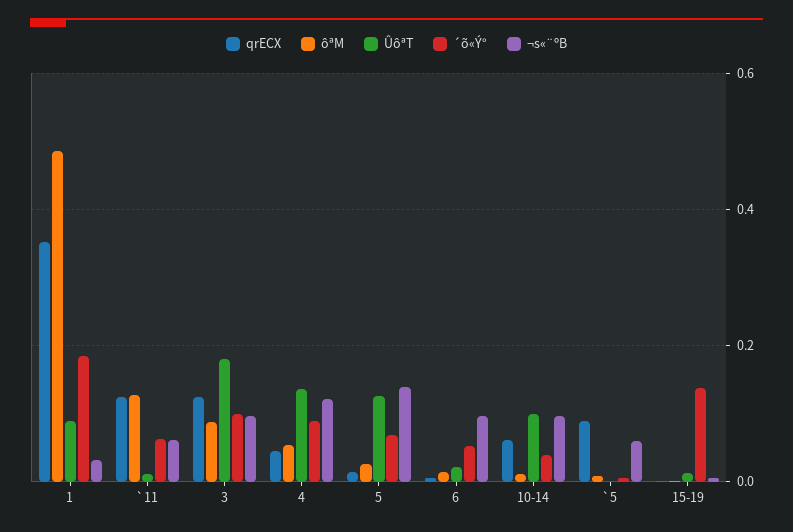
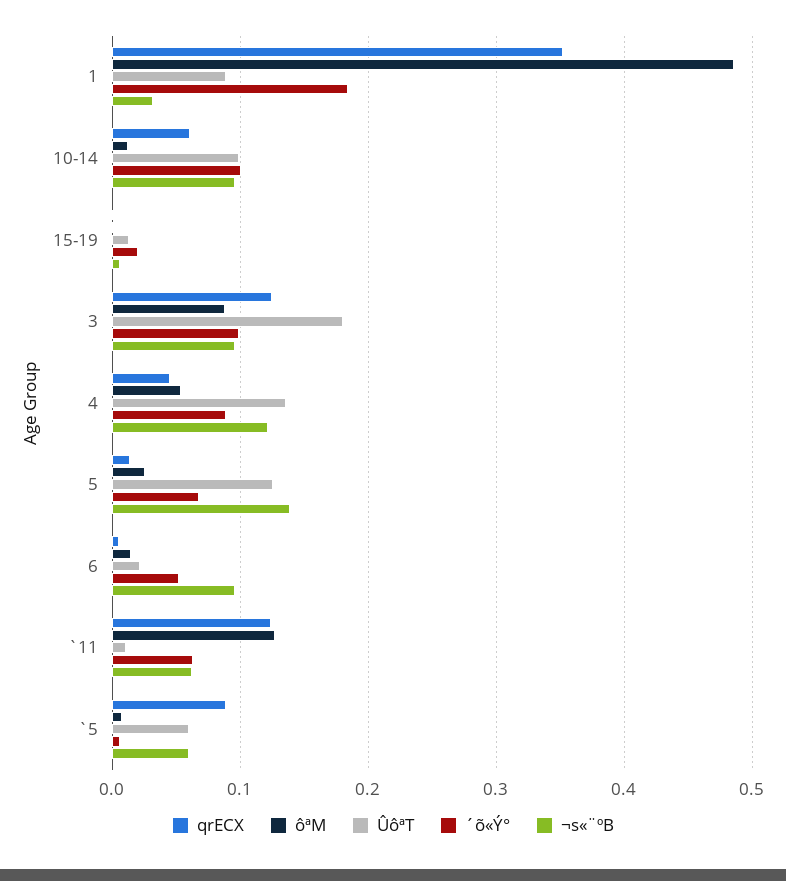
´õ«Ý°, 10-14: 0.04 -> 0.1
ÛôªT, `5: 0 -> 0.06
´õ«Ý°, 15-19: 0.14 -> 0.02

